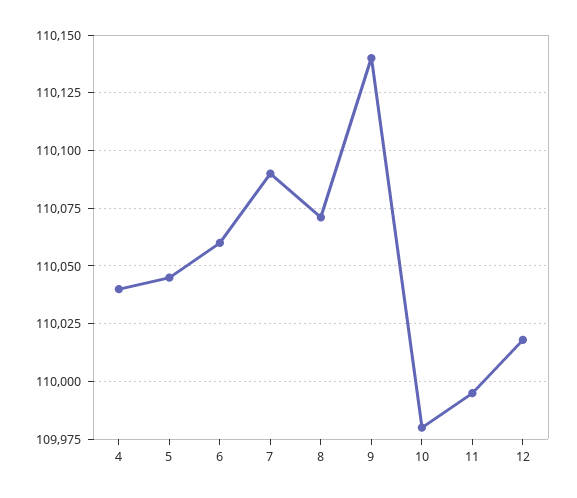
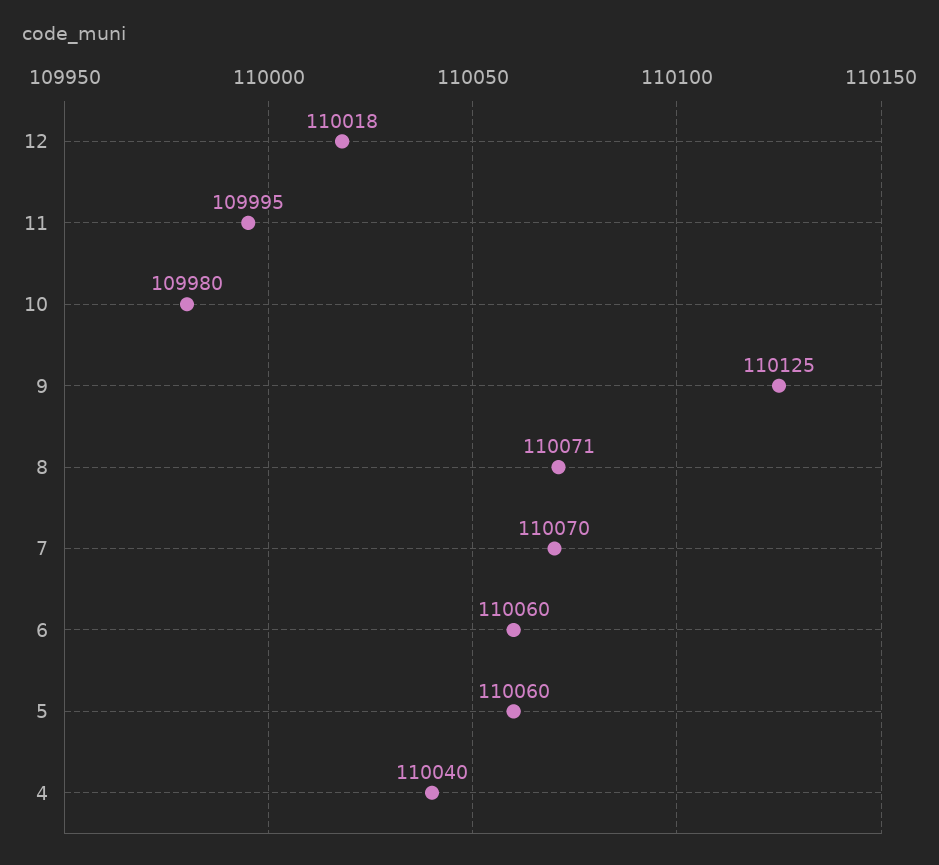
5: 110045 -> 110060
7: 110090 -> 110070
9: 110140 -> 110125

